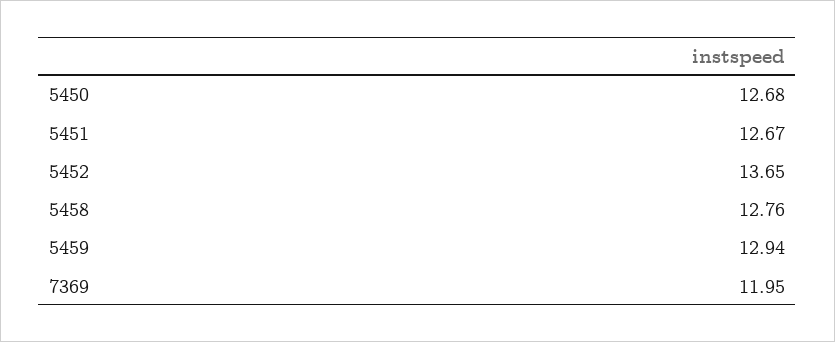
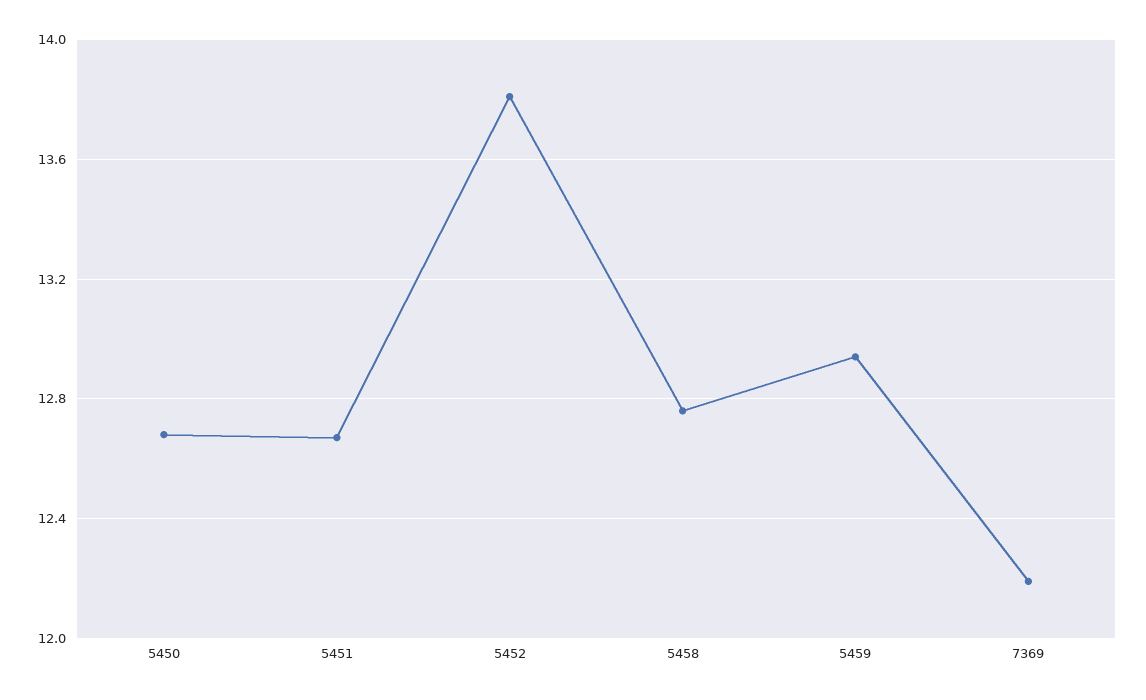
5452: 13.65 -> 13.8
7369: 11.95 -> 12.2

